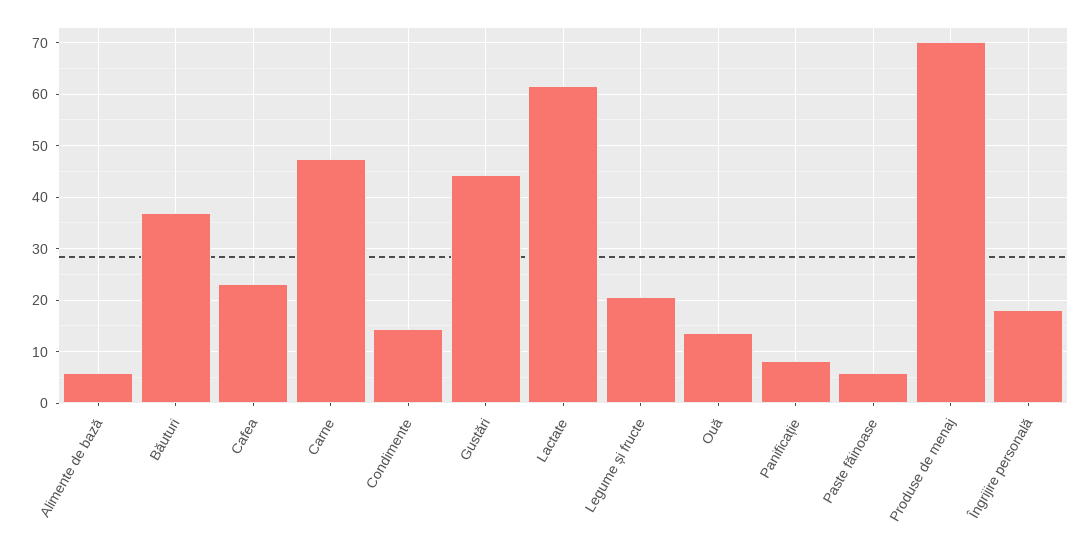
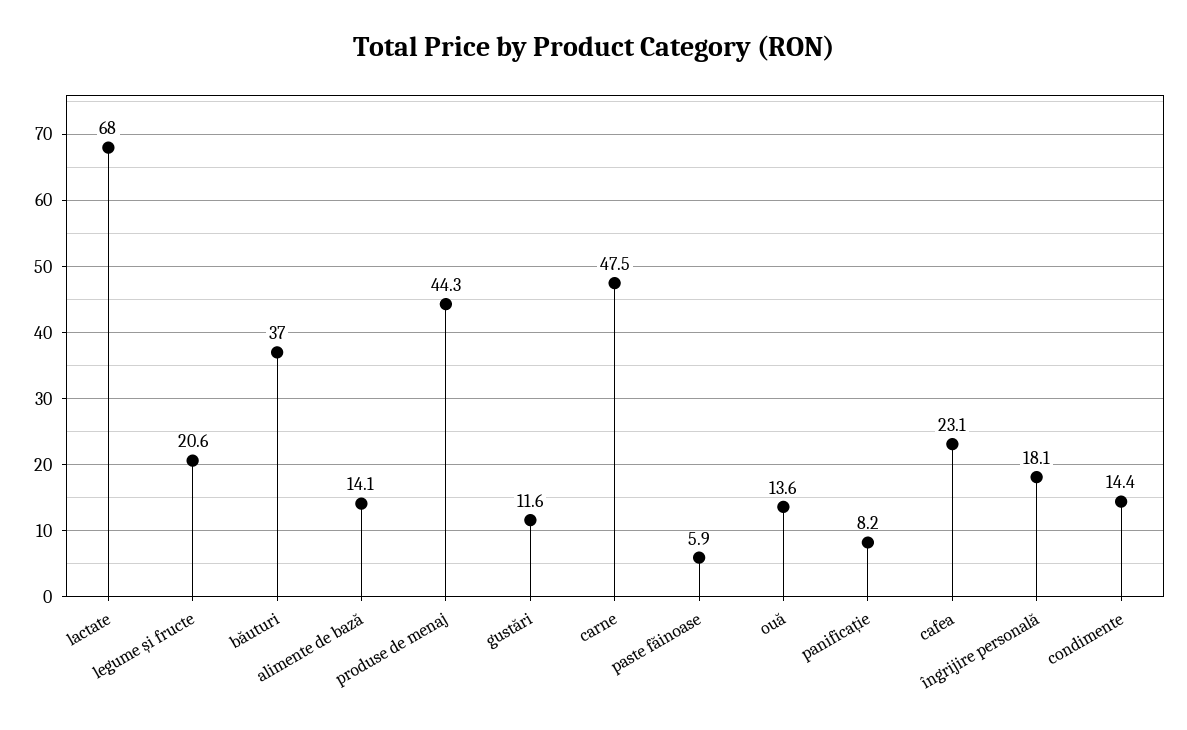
Alimente de bază: 6 -> 14.1
Gustări: 44 -> 11.6
Lactate: 62 -> 68
Produse de menaj: 70 -> 44.3

